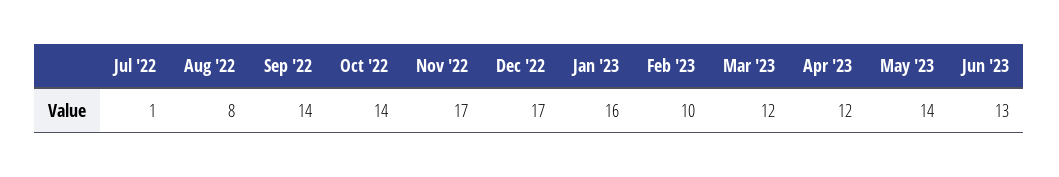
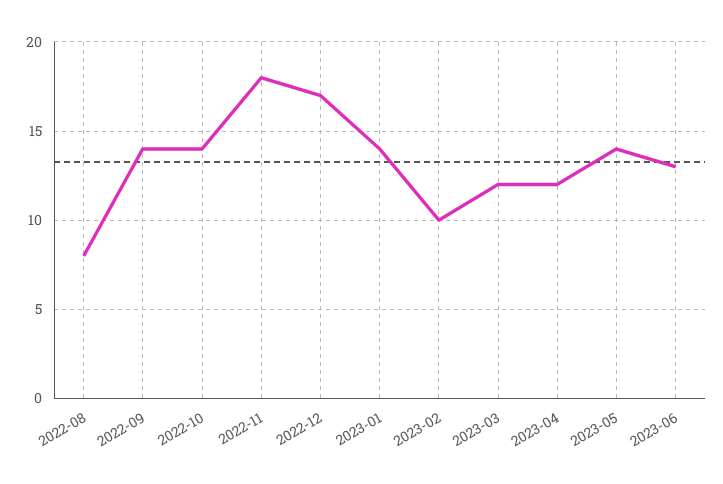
Jul '22: 1 -> none
Nov '22: 17 -> 18
Jan '23: 16 -> 14

